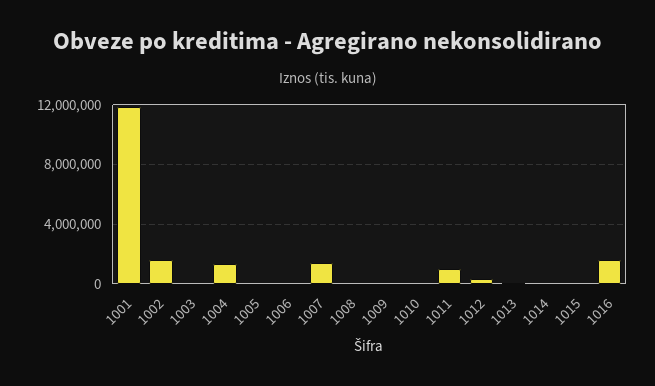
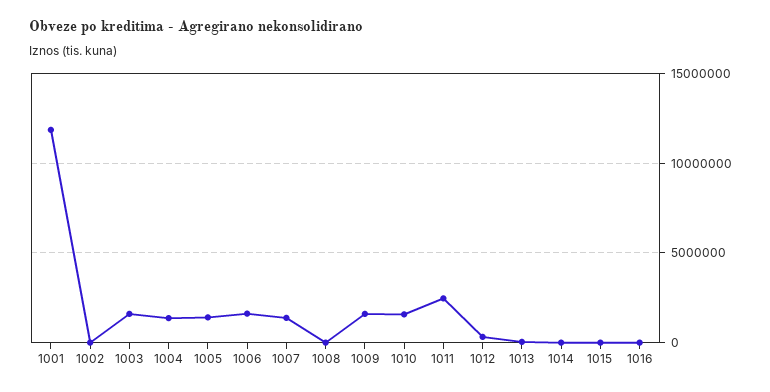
1002: 1500000 -> 0
1003: 0 -> 1500000
1005: 0 -> 1500000
1006: 0 -> 1500000
1009: 0 -> 1500000
1010: 0 -> 1500000
1011: 1000000 -> 2500000
1016: 1500000 -> 0

